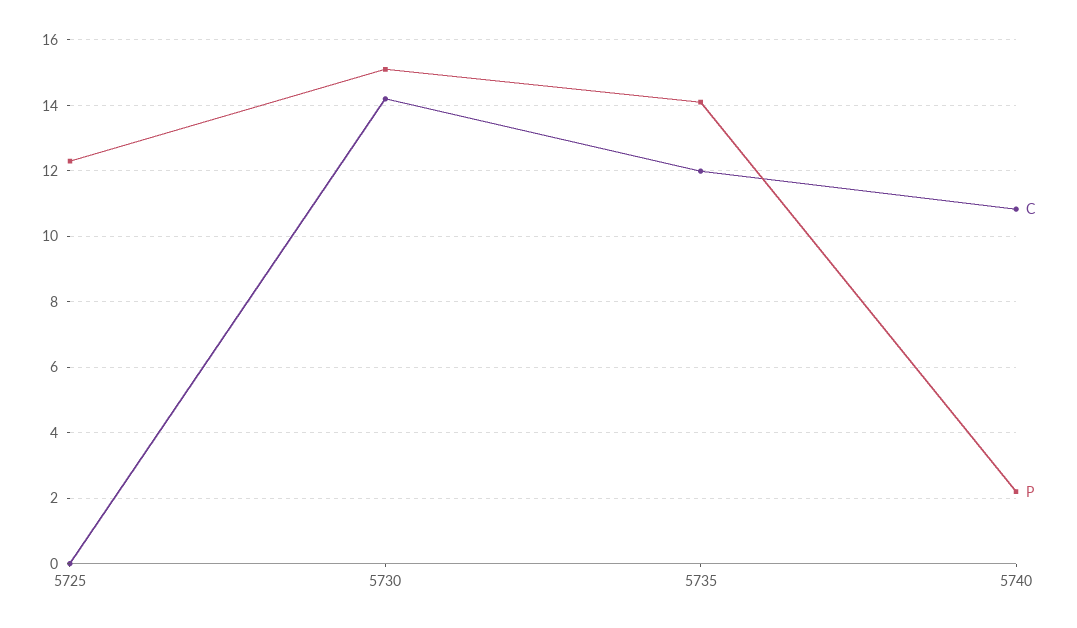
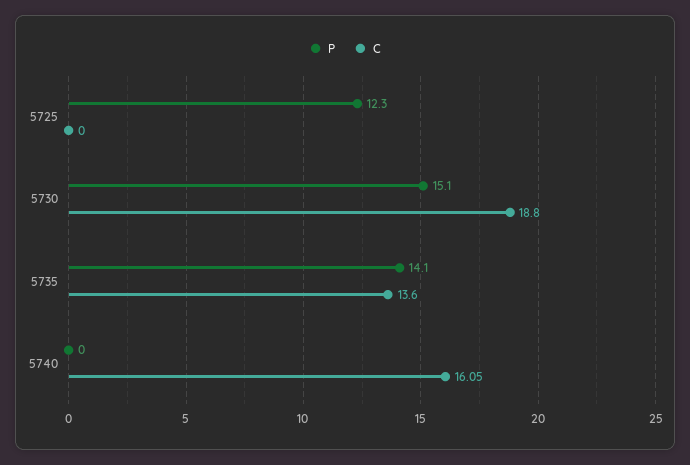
C, 5730: 14.2 -> 18.8
C, 5735: 12 -> 13.6
C, 5740: 10.8 -> 16.05
P, 5740: 2.2 -> 0

